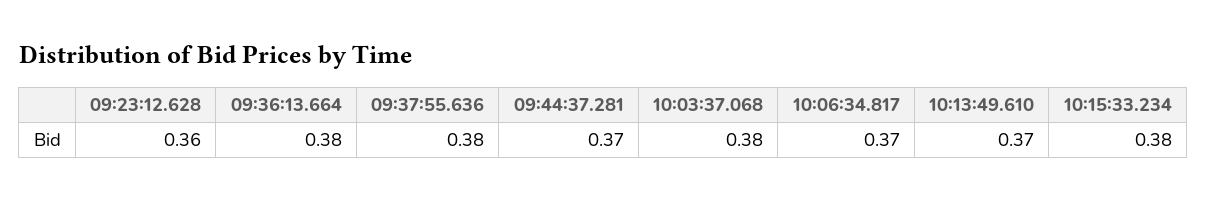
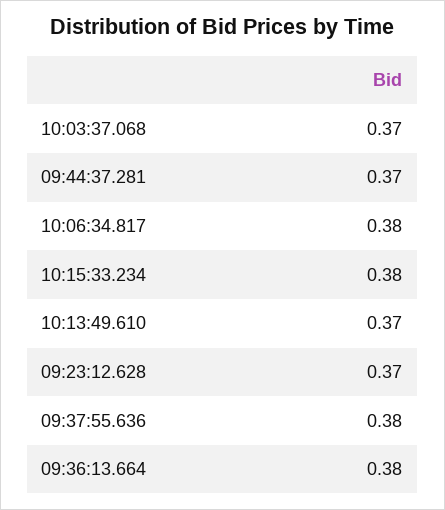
09:23:12.628: 0.36 -> 0.37
10:03:37.068: 0.38 -> 0.37
10:06:34.817: 0.37 -> 0.38

